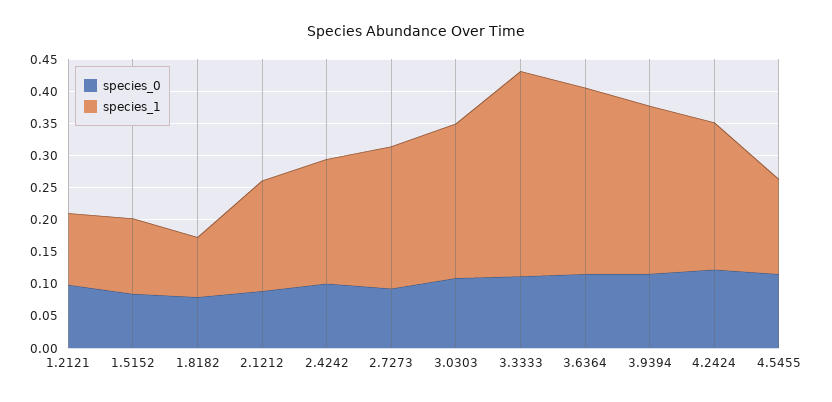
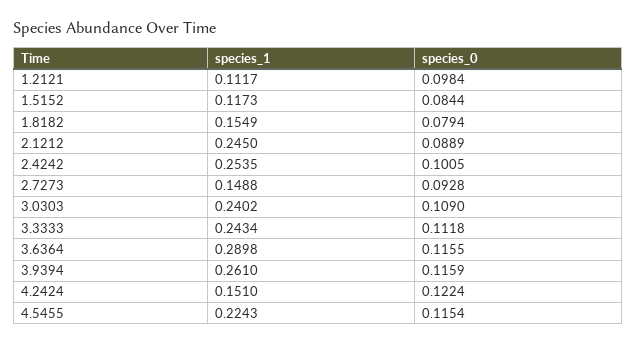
species_1, 1.8182: 0.1 -> 0.1549
species_1, 2.1212: 0.175 -> 0.245
species_1, 2.4242: 0.2 -> 0.2535
species_1, 2.7273: 0.225 -> 0.1488
species_1, 3.3333: 0.325 -> 0.2434
species_1, 4.2424: 0.225 -> 0.151
species_1, 4.5455: 0.15 -> 0.2243

